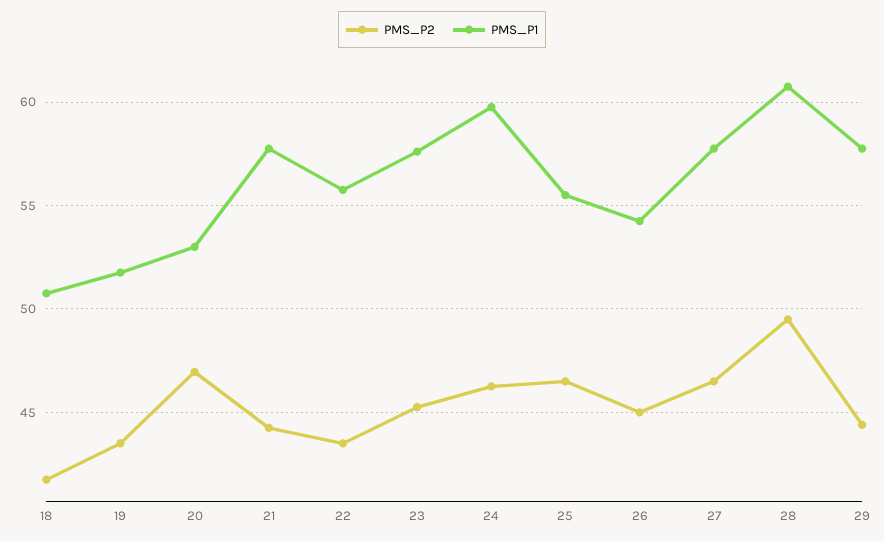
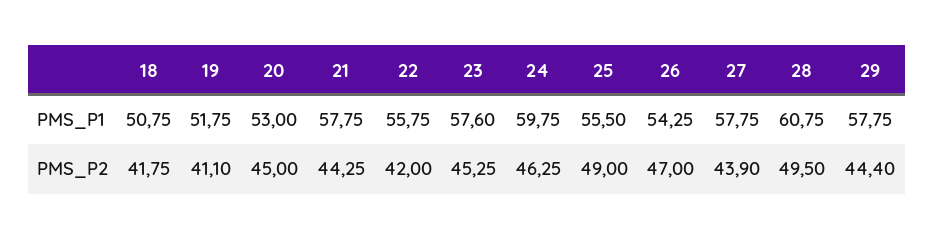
PMS_P2, 19: 43.5 -> 41.1
PMS_P2, 20: 47 -> 45
PMS_P2, 22: 43.5 -> 42
PMS_P2, 25: 46.5 -> 49
PMS_P2, 26: 45 -> 47
PMS_P2, 27: 46.5 -> 43.9

